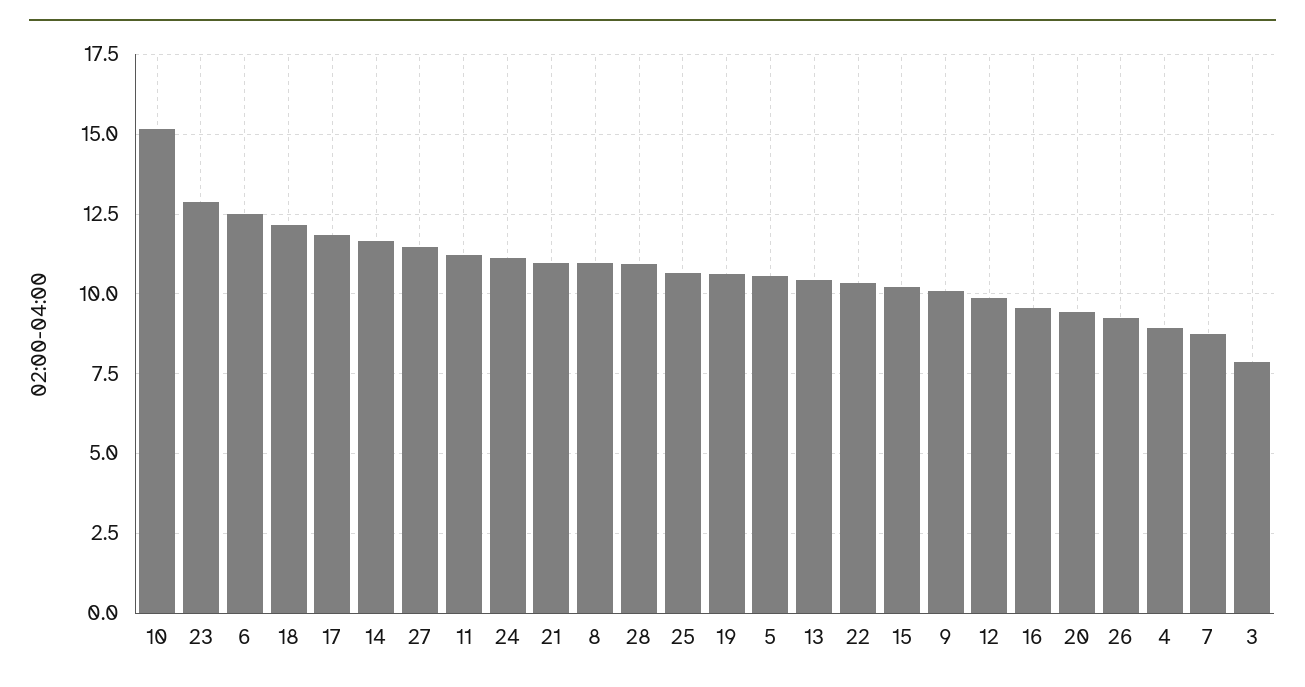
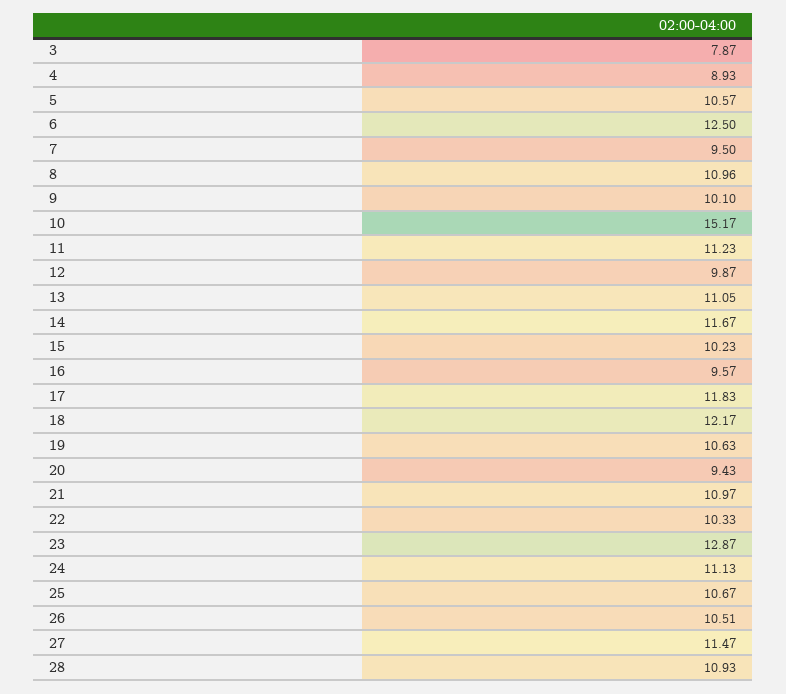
13: 10.5 -> 11.05
26: 9.25 -> 10.51
7: 8.75 -> 9.5

